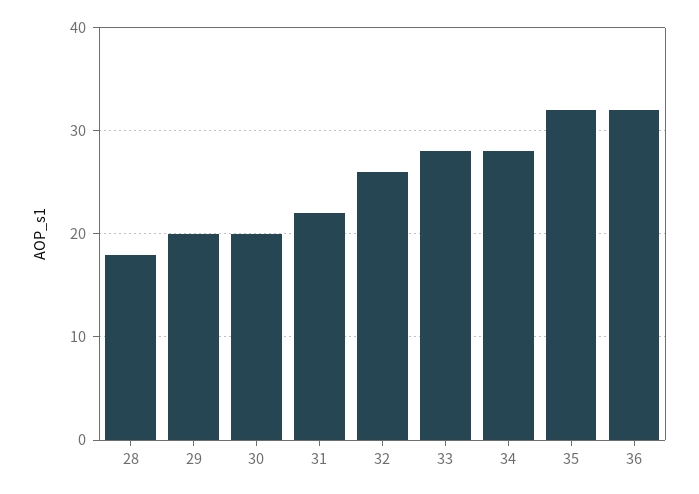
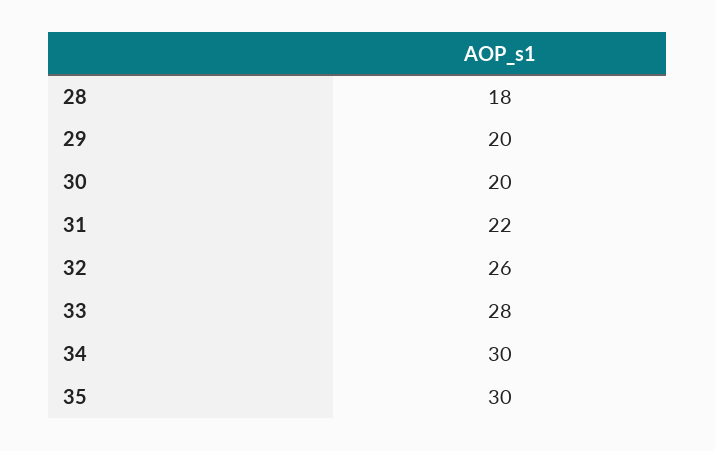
34: 28 -> 30
35: 32 -> 30
36: 32 -> none

